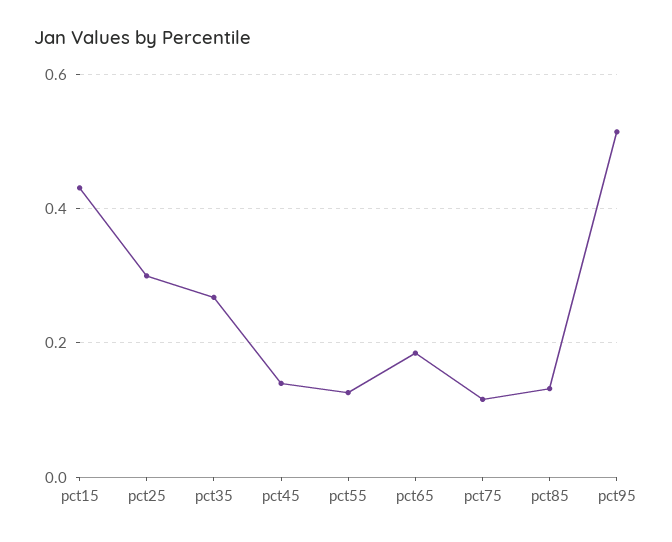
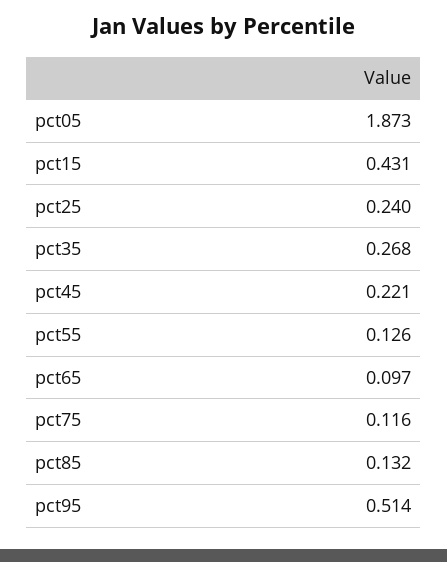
pct25: 0.3 -> 0.24
pct45: 0.14 -> 0.221
pct65: 0.18 -> 0.097
pct05: none -> 1.873

